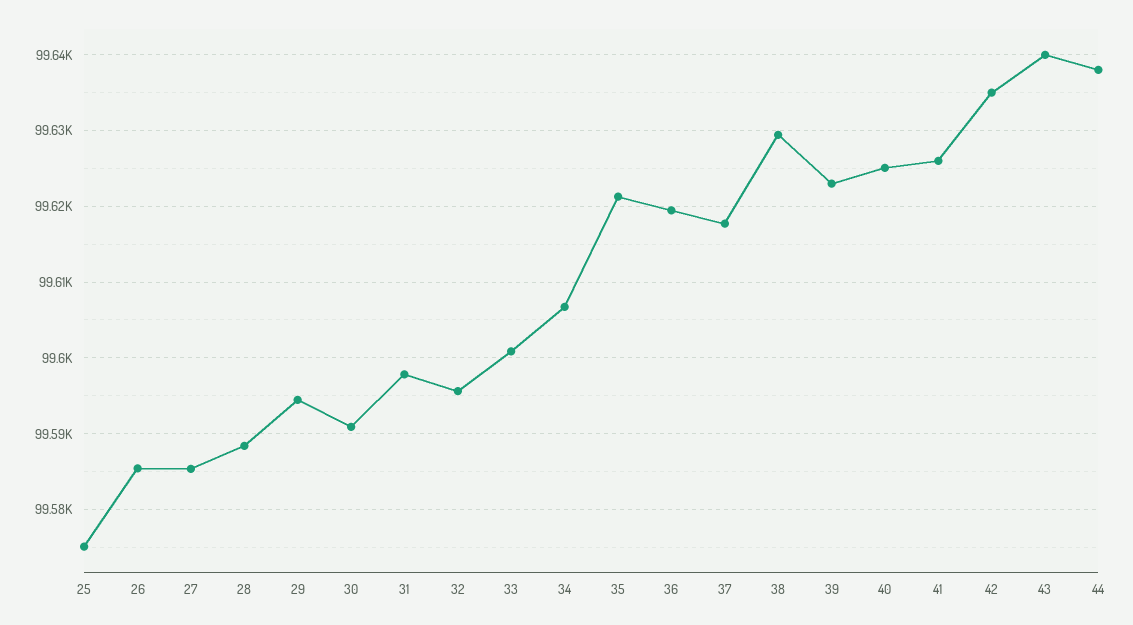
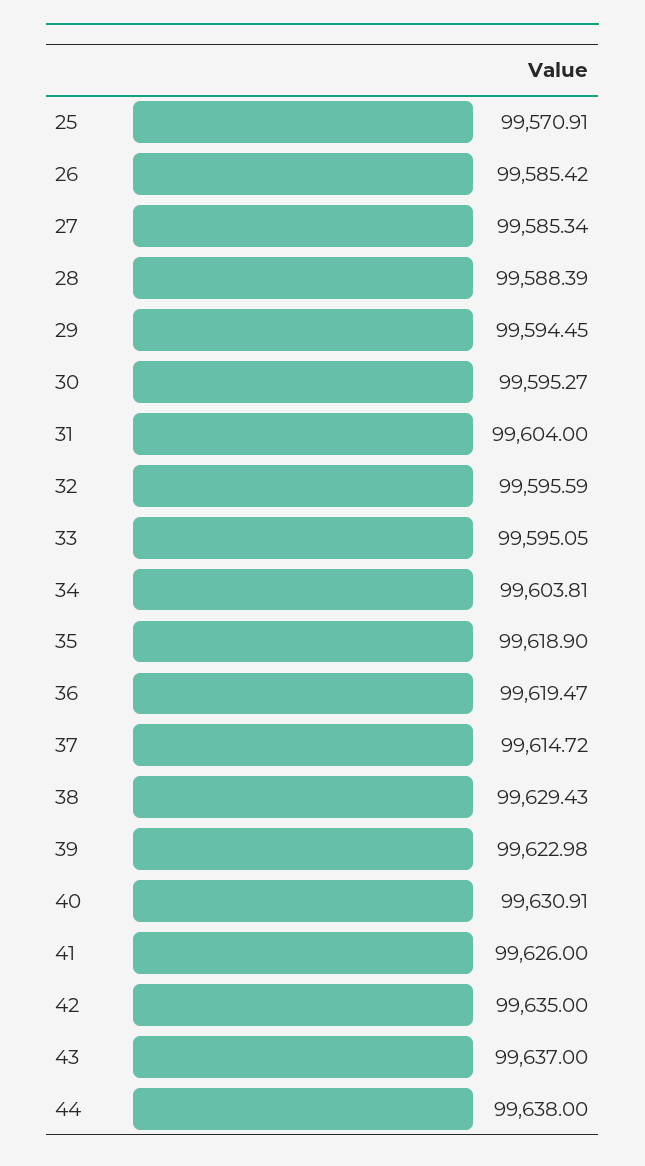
25: 99575 -> 99570.91
30: 99591 -> 99595.27
31: 99598 -> 99604
33: 99601 -> 99595.05
34: 99607 -> 99603.81
35: 99621 -> 99618.9
37: 99618 -> 99614.72
40: 99625 -> 99630.91
43: 99640 -> 99637

